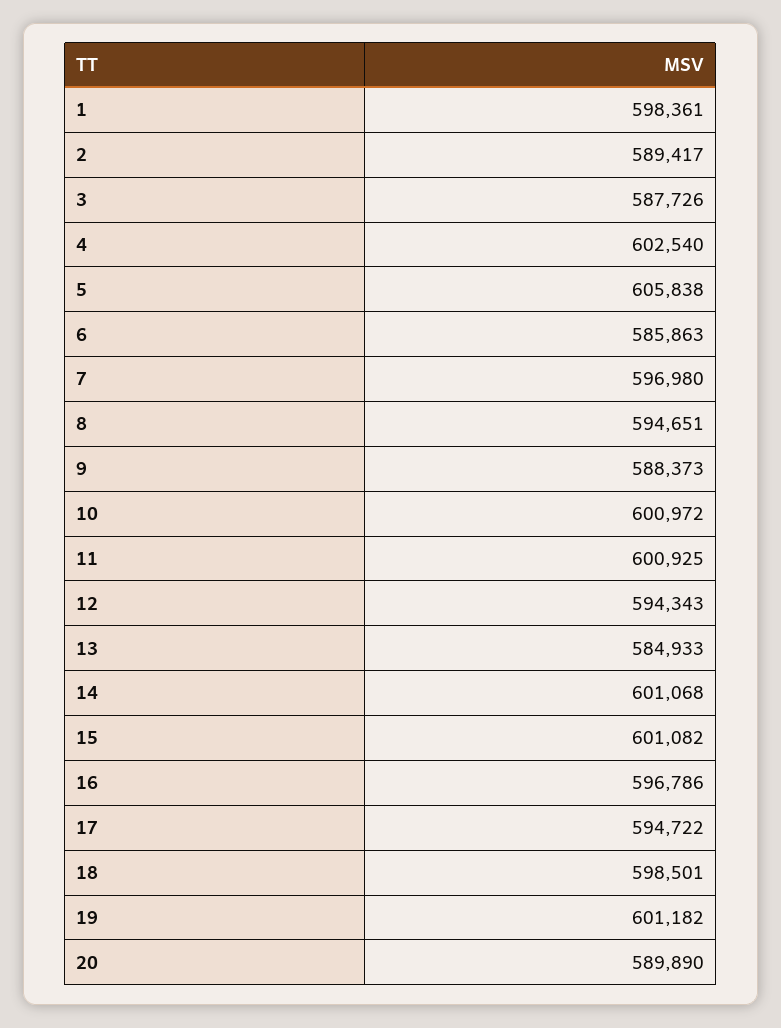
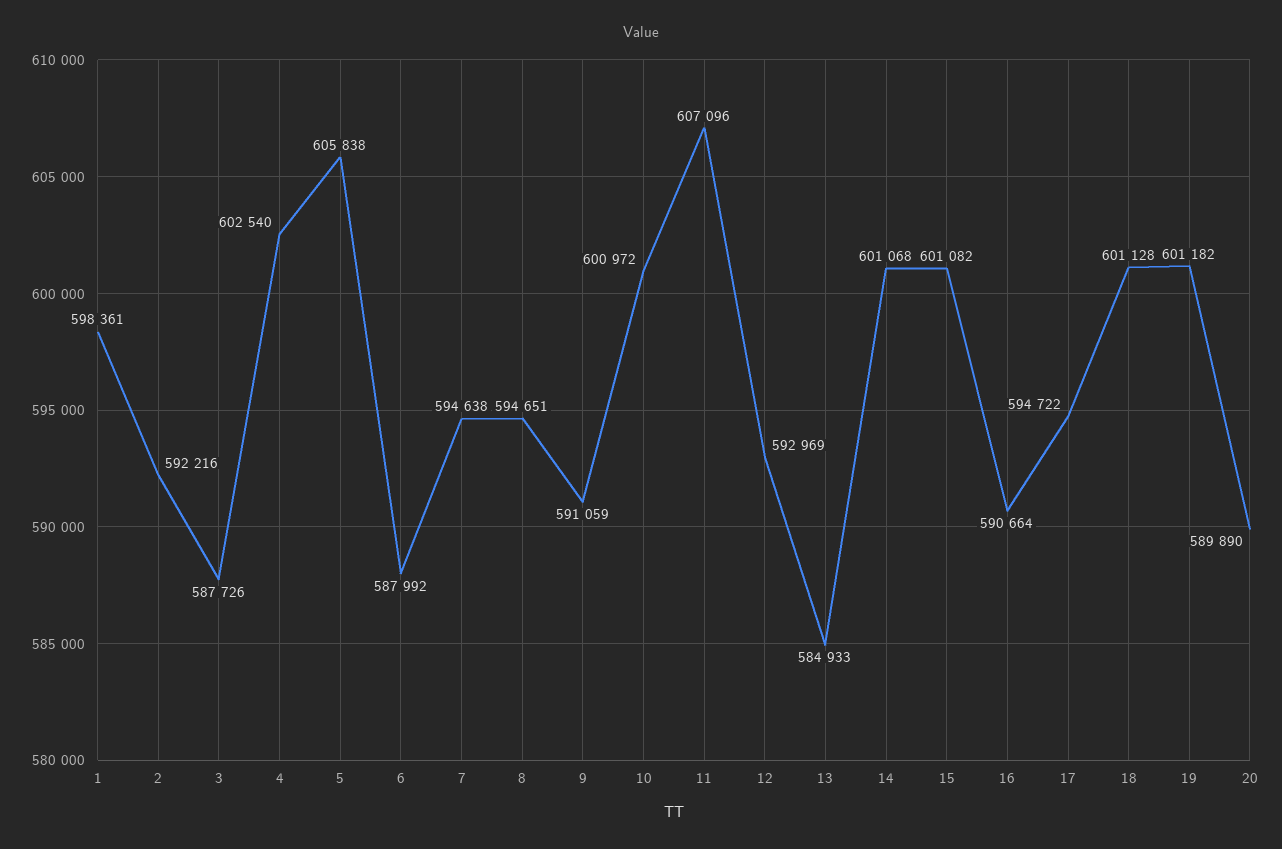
2: 589417 -> 592216
6: 585863 -> 587992
7: 596980 -> 594638
9: 588373 -> 591059
11: 600925 -> 607096
12: 594343 -> 592969
16: 596786 -> 590664
18: 598501 -> 601128

